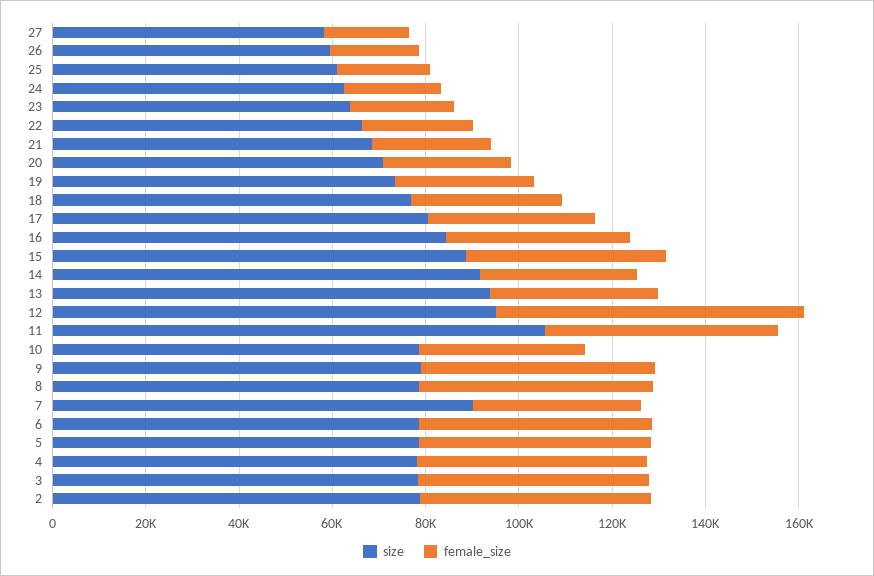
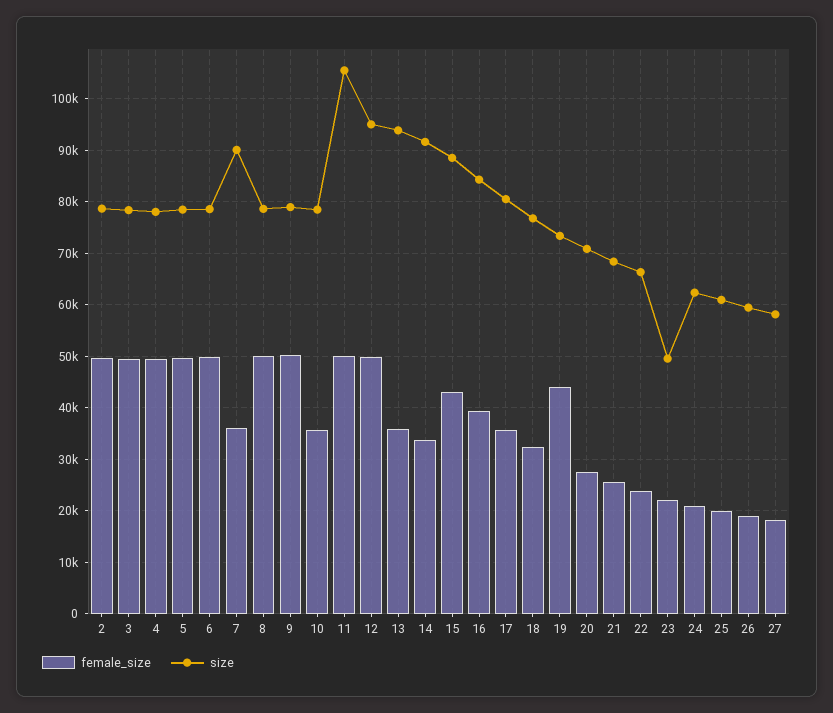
size, 23: 65000 -> 50000
female_size, 19: 30000 -> 44000
female_size, 12: 65000 -> 50000

